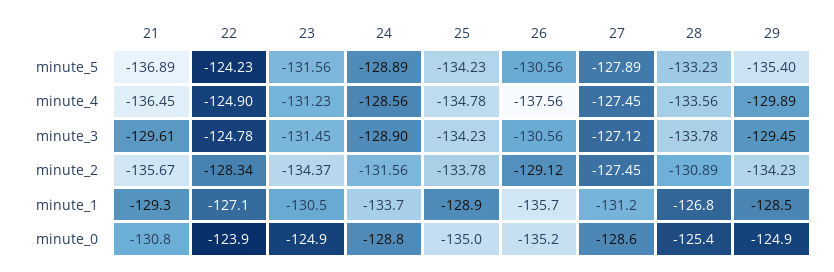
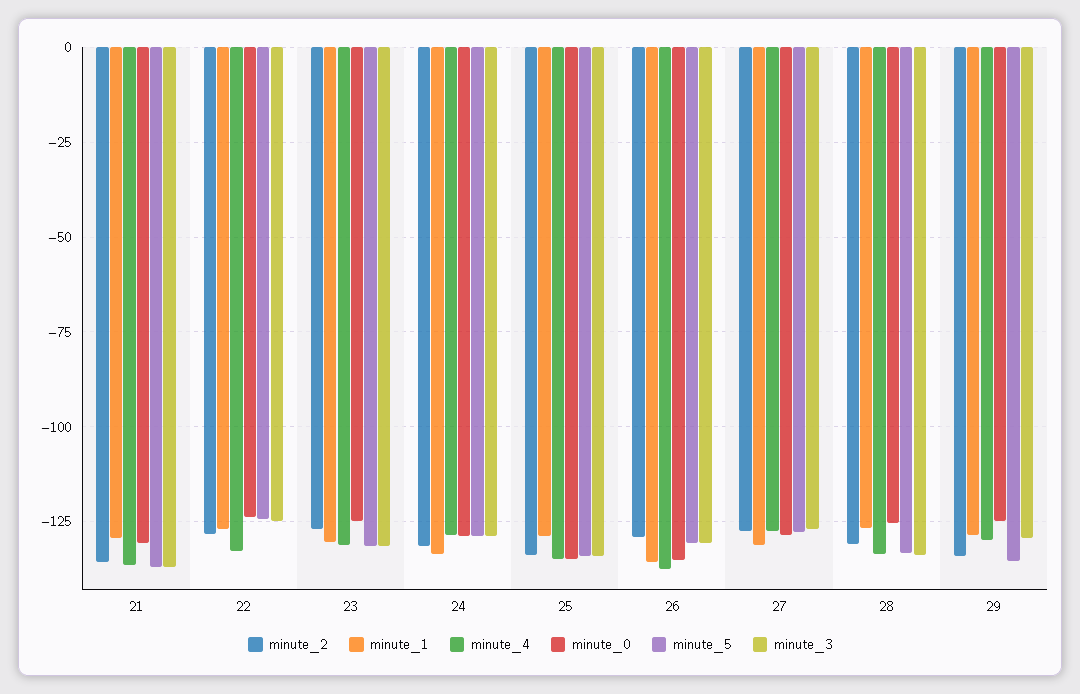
minute_4, 22: -124.9 -> -132.5
minute_3, 21: -129.61 -> -137.5
minute_2, 23: -134.37 -> -127.5

